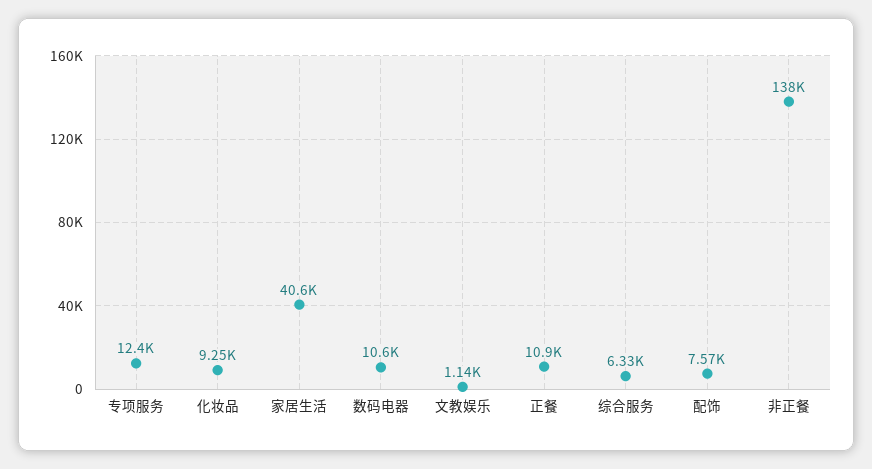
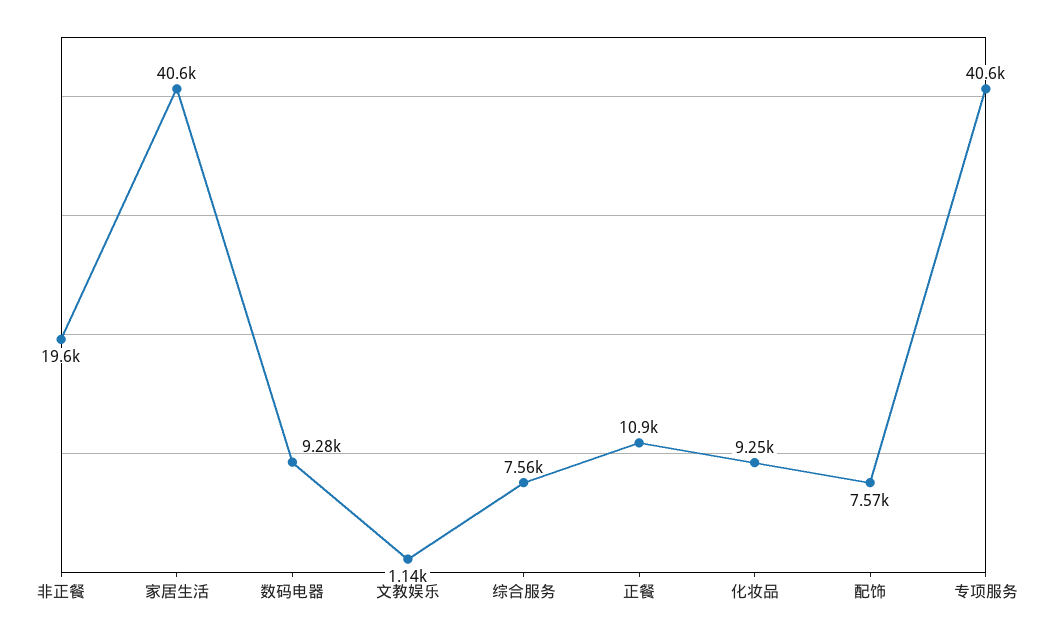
专项服务: 12400 -> 40600
数码电器: 10600 -> 9280
综合服务: 6330 -> 7560
非正餐: 138000 -> 19600

